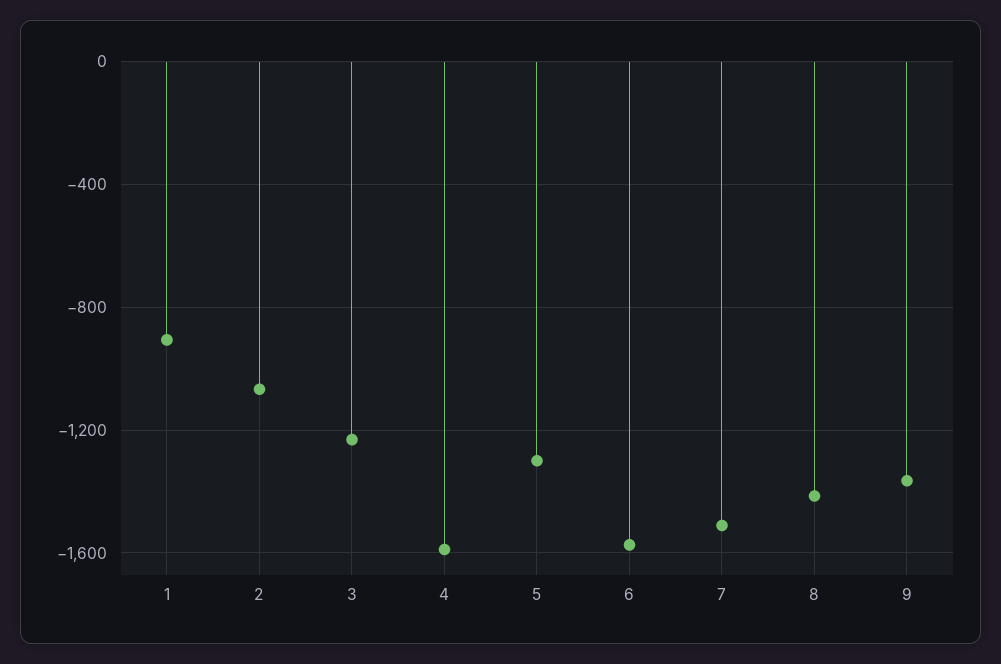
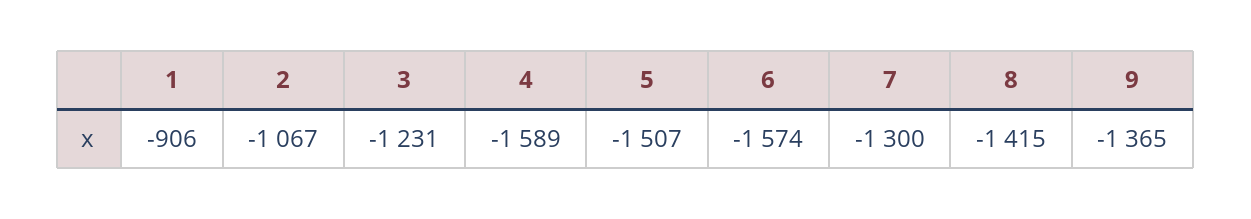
5: -1300 -> -1507
7: -1500 -> -1300

